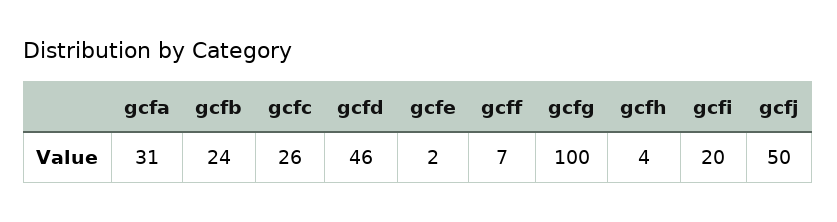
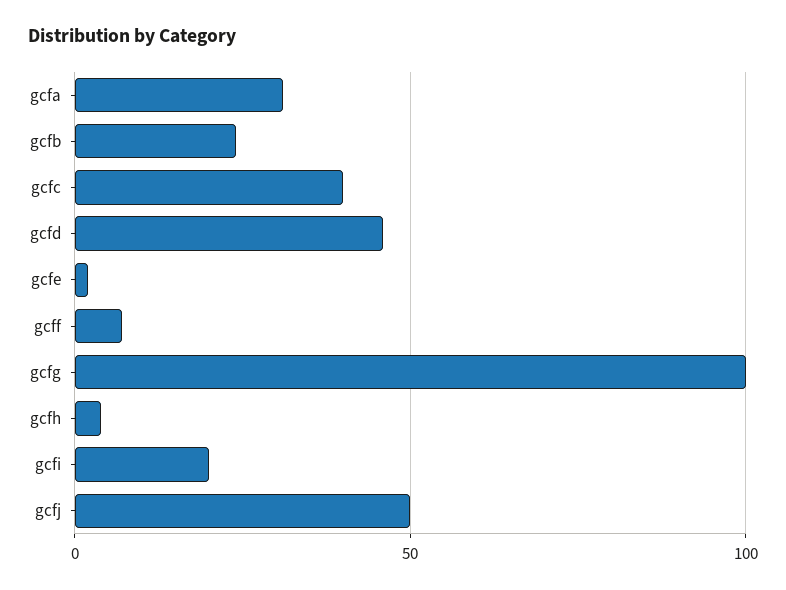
gcfc: 26 -> 40

